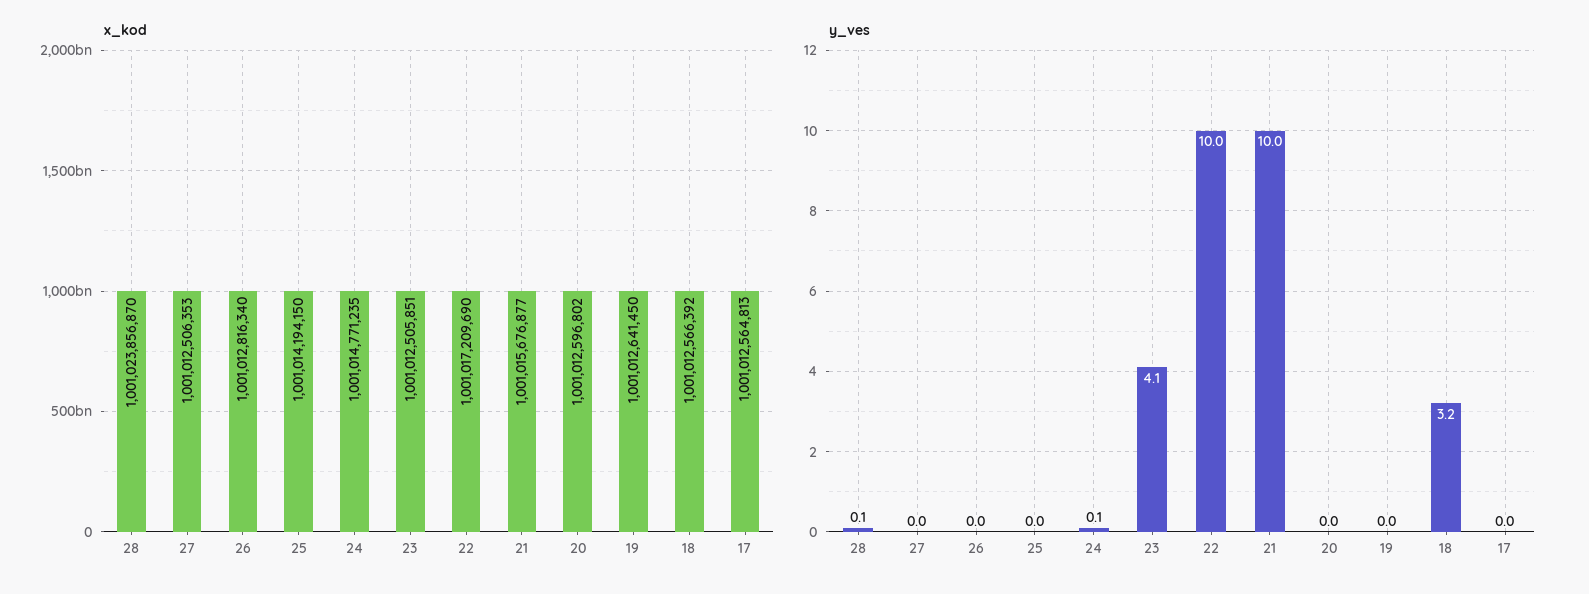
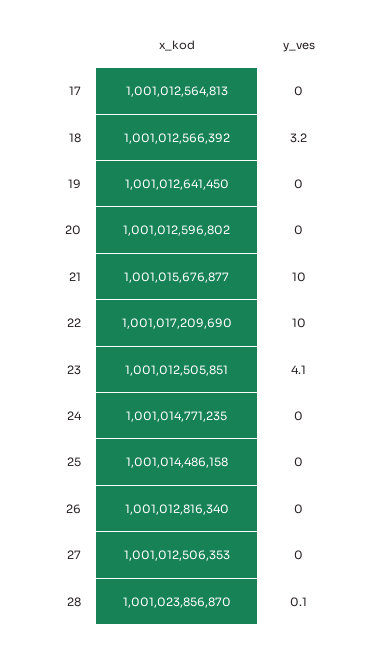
x_kod, 25: 1001014194150 -> 1001014486158
y_ves, 24: 0.1 -> 0

